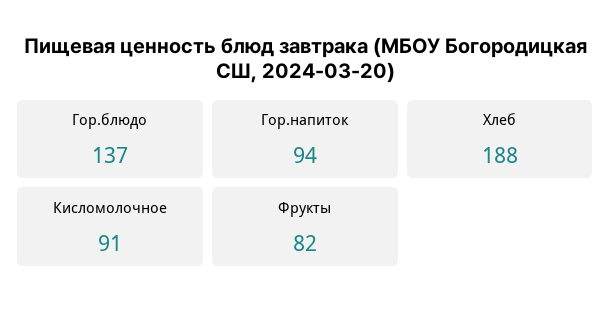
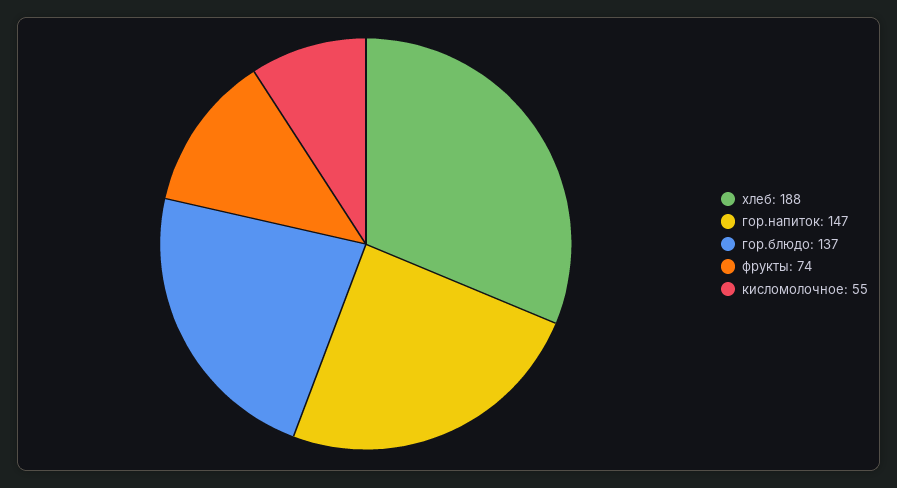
Гор.напиток: 94 -> 147
Кисломолочное: 91 -> 55
Фрукты: 82 -> 74

